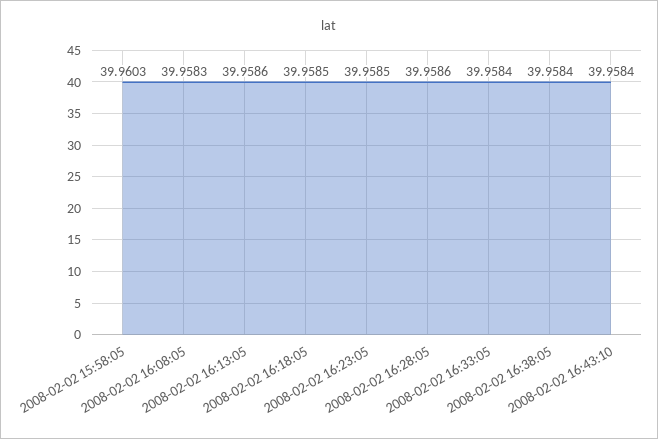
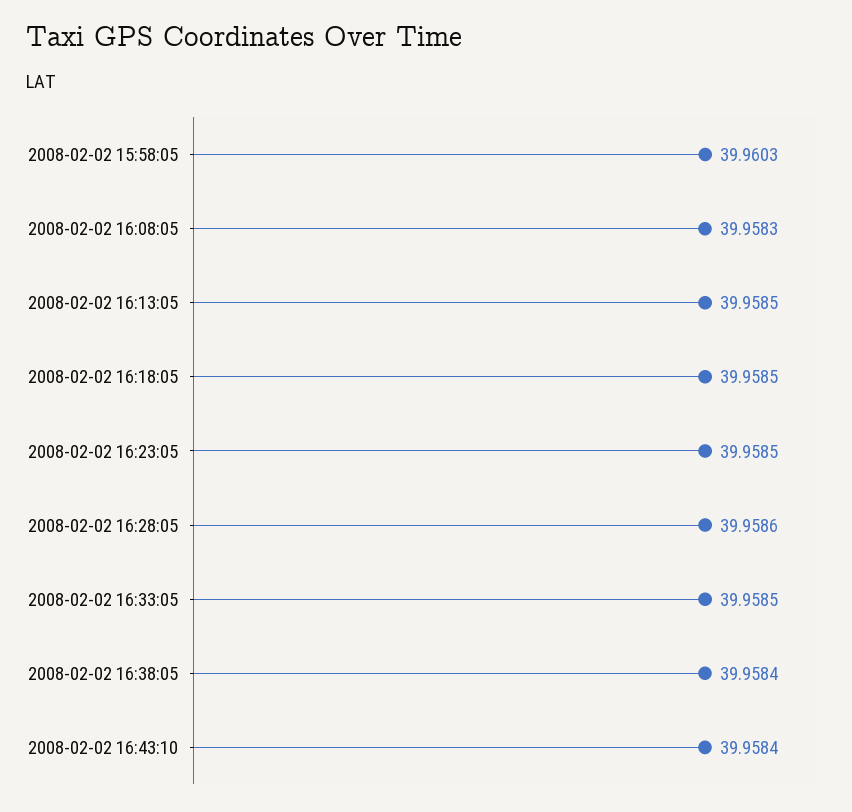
2008-02-02 16:13:05: 39.9586 -> 39.9585
2008-02-02 16:33:05: 39.9584 -> 39.9585

